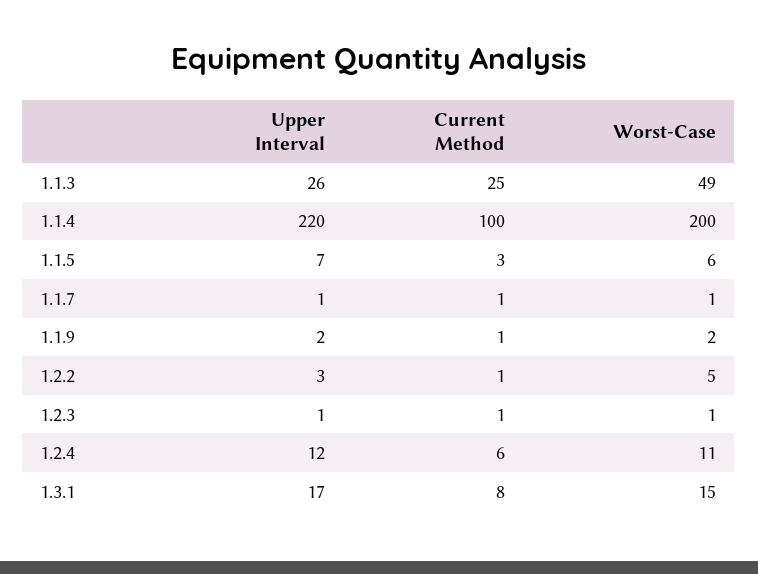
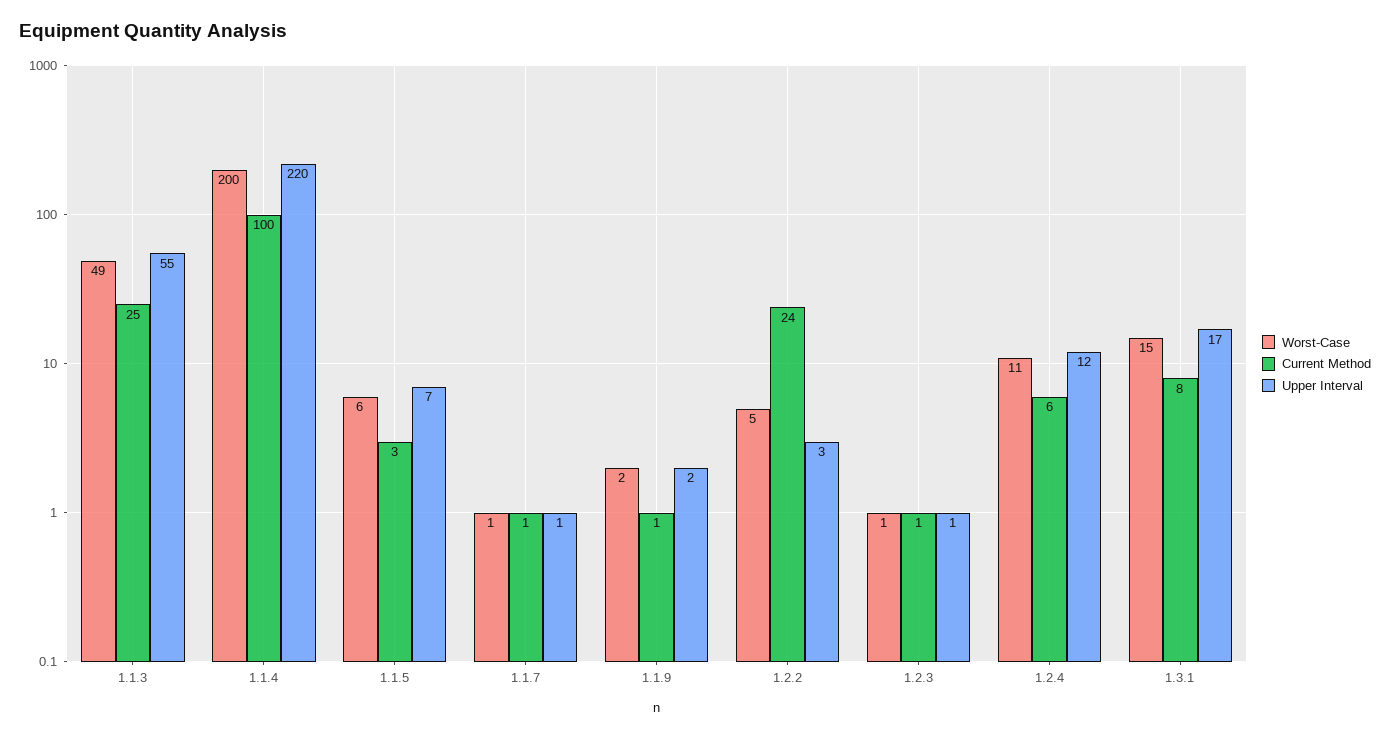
Upper Interval, 1.1.3: 26 -> 55
Current Method, 1.2.2: 1 -> 24

